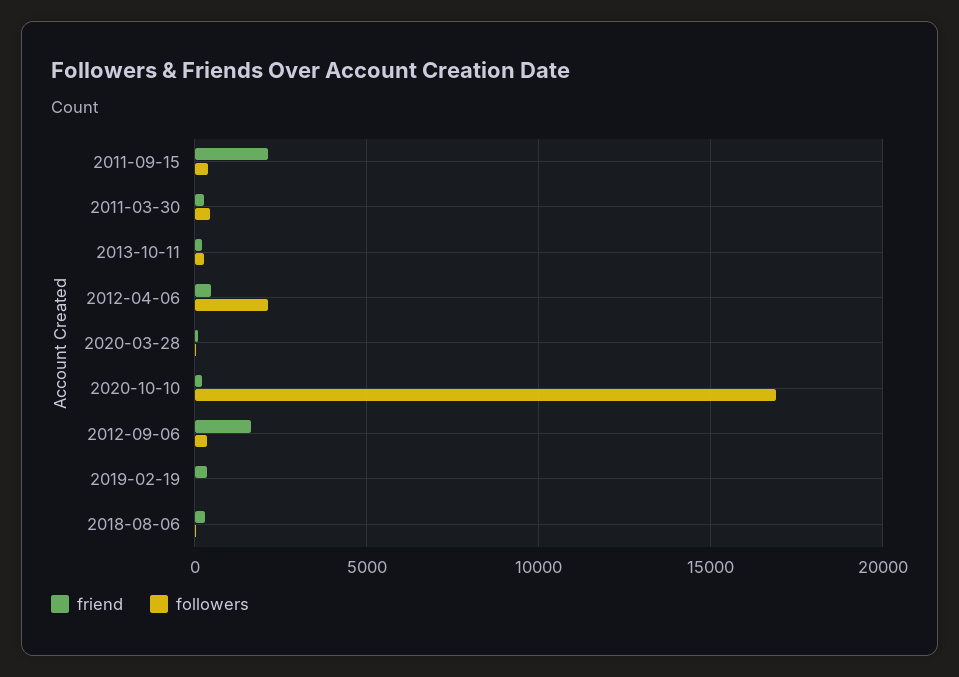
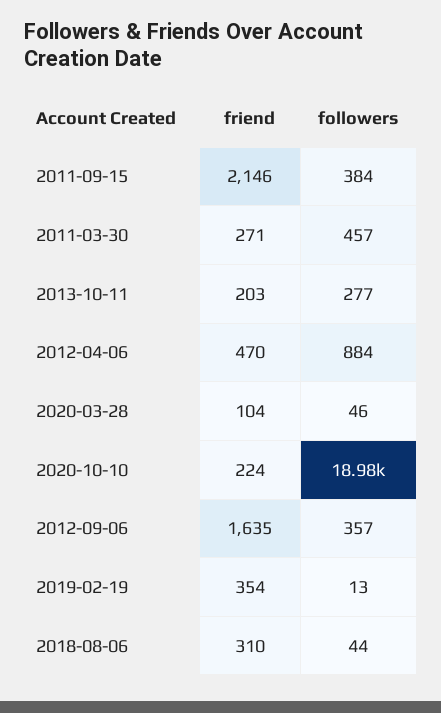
followers, 2012-04-06: 2000 -> 884
followers, 2020-10-10: 17000 -> 18980

